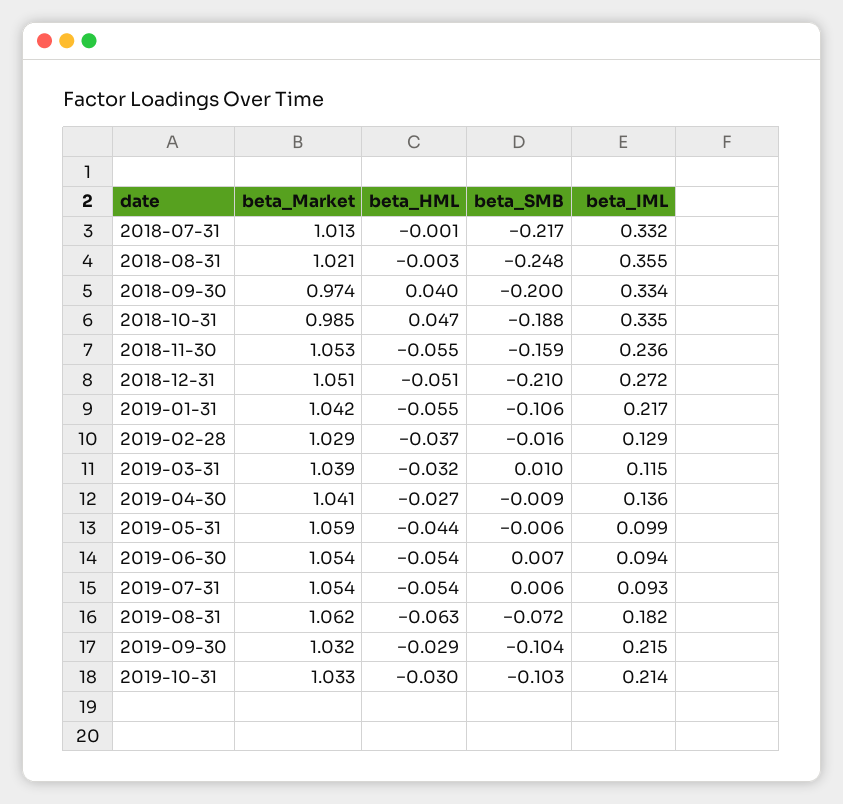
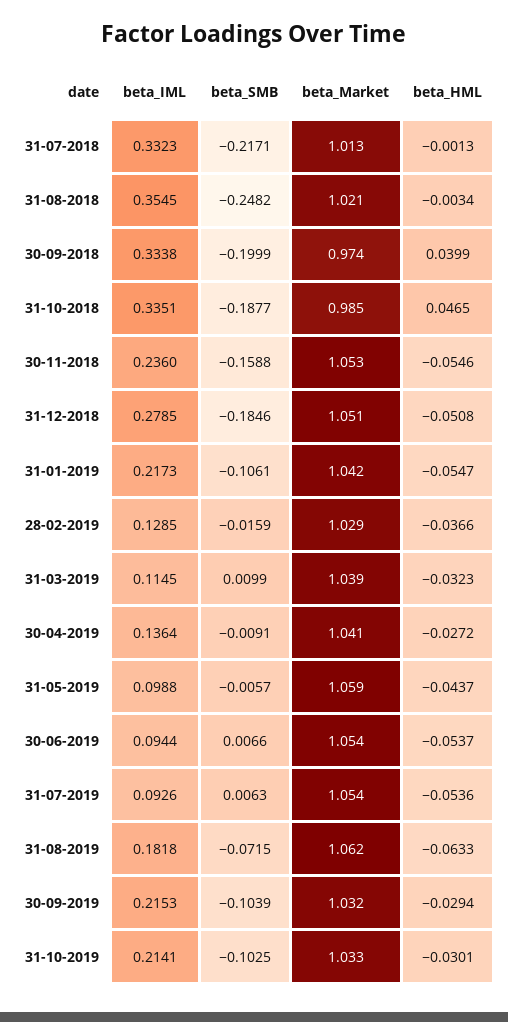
beta_SMB, 2018-12-31: -0.21 -> -0.1846
beta_IML, 2018-12-31: 0.272 -> 0.2785

